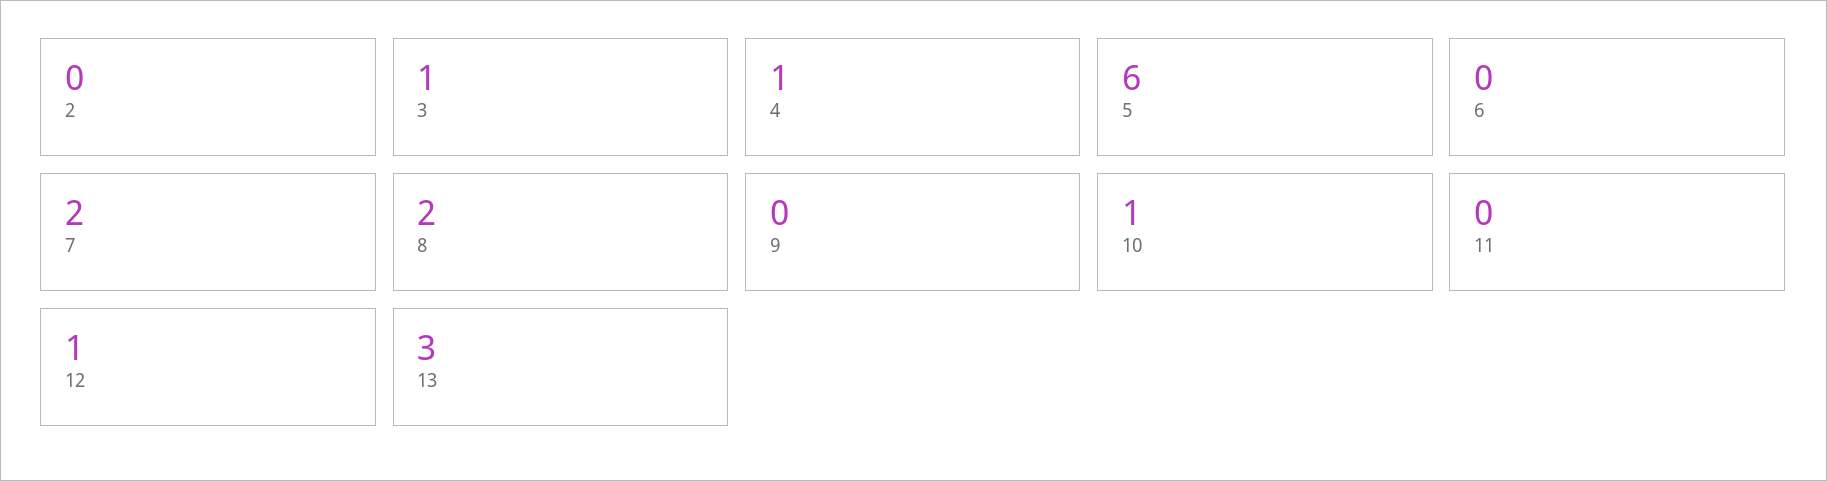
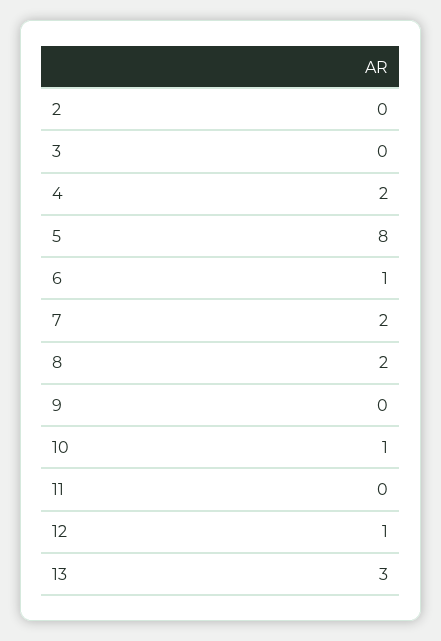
3: 1 -> 0
4: 1 -> 2
5: 6 -> 8
6: 0 -> 1

